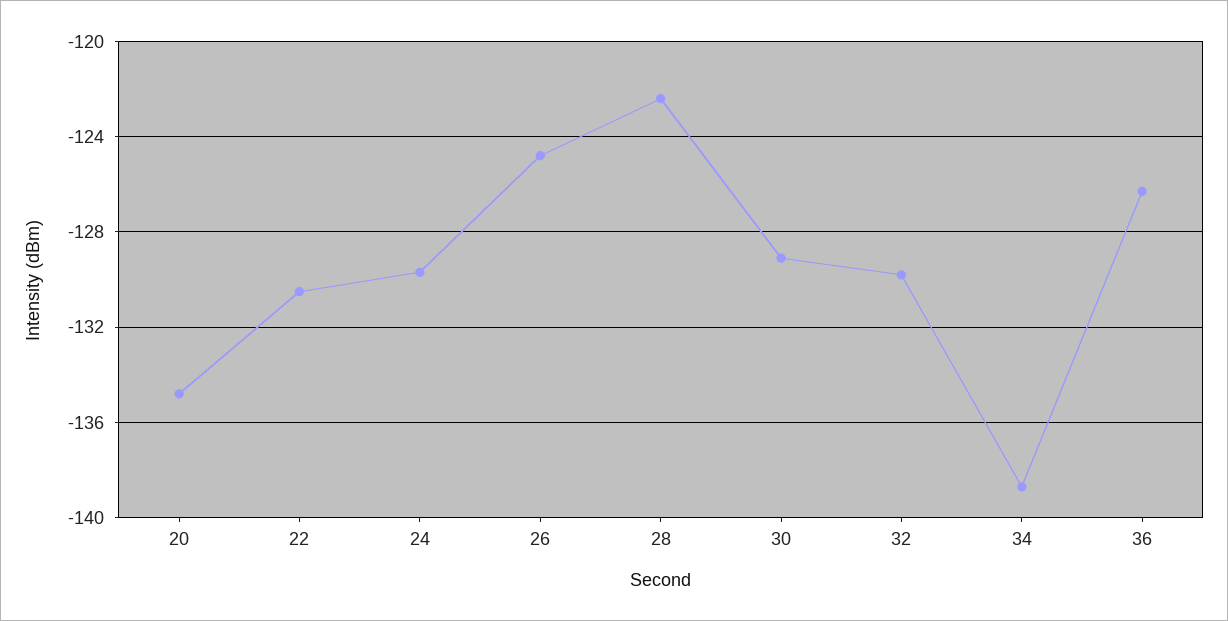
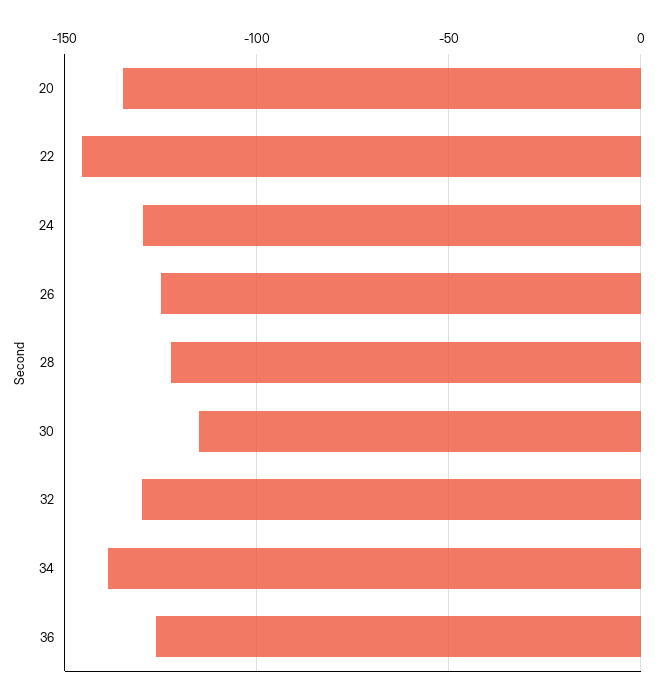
22: -130.5 -> -145
30: -129 -> -115

